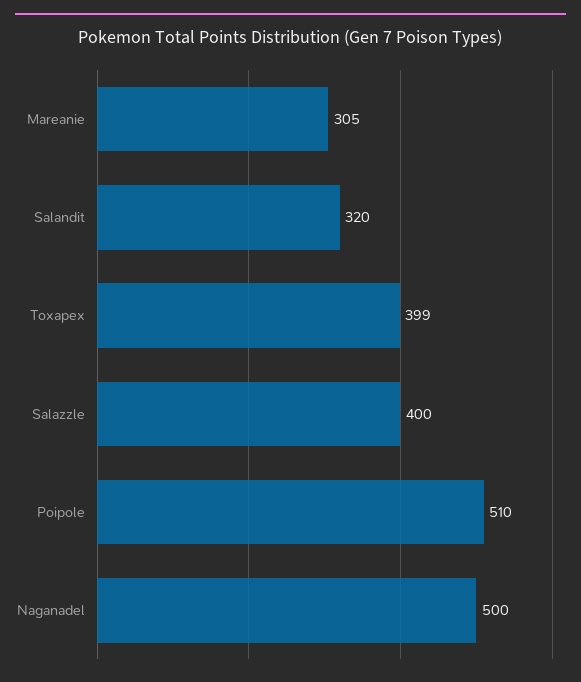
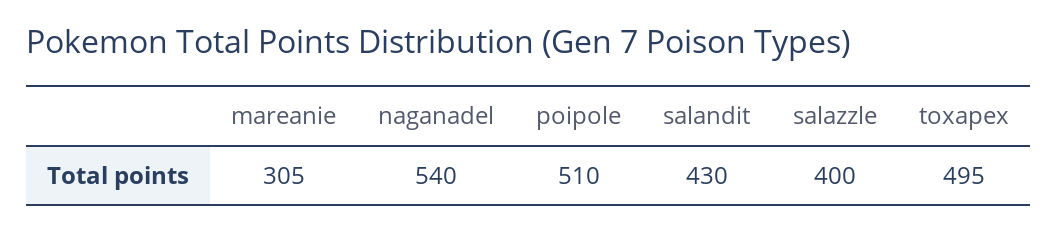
Salandit: 320 -> 430
Toxapex: 399 -> 495
Naganadel: 500 -> 540

